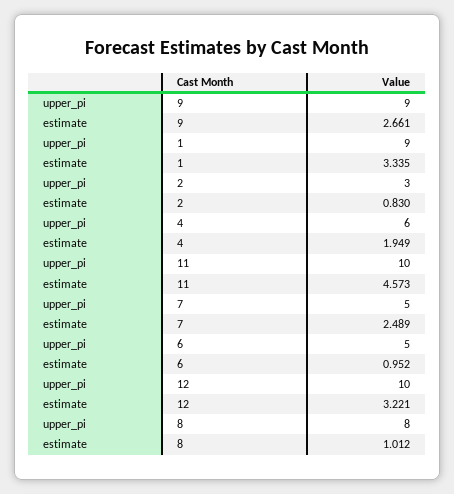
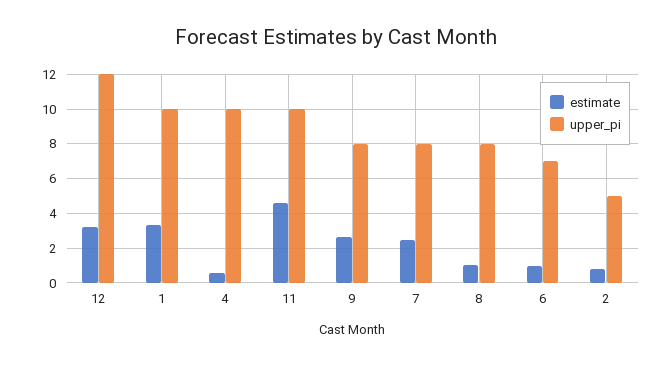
upper_pi, 9: 9 -> 8
upper_pi, 1: 9 -> 10
upper_pi, 2: 3 -> 5
upper_pi, 4: 6 -> 10
estimate, 4: 1.949 -> 0.5
upper_pi, 7: 5 -> 8
upper_pi, 6: 5 -> 7
upper_pi, 12: 10 -> 12

